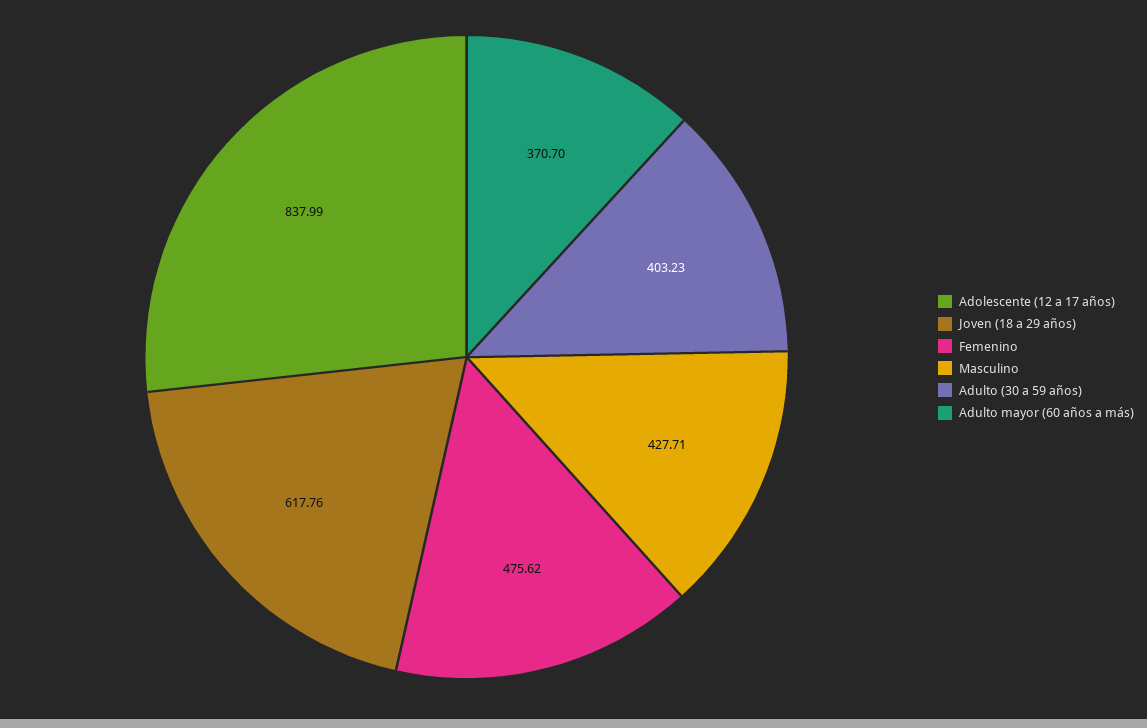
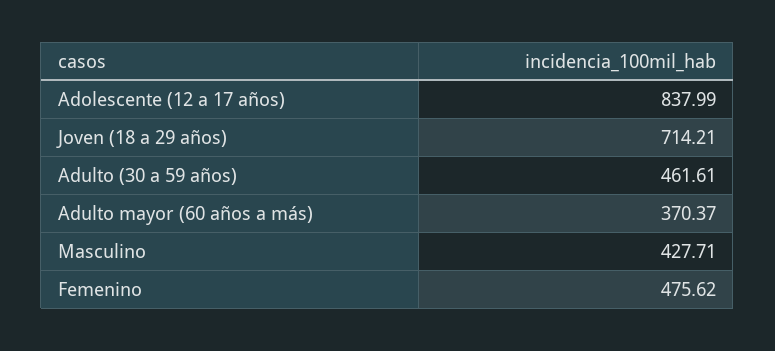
Joven (18 a 29 años): 617.76 -> 714.21
Adulto (30 a 59 años): 403.23 -> 461.61
Adulto mayor (60 años a más): 370.7 -> 370.37

